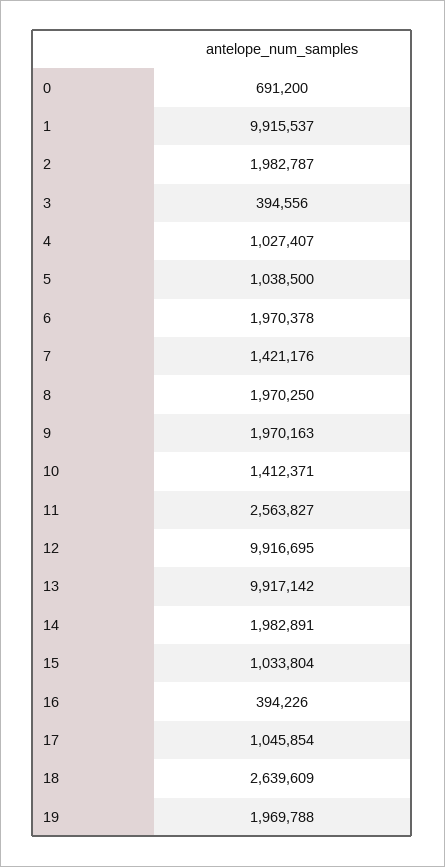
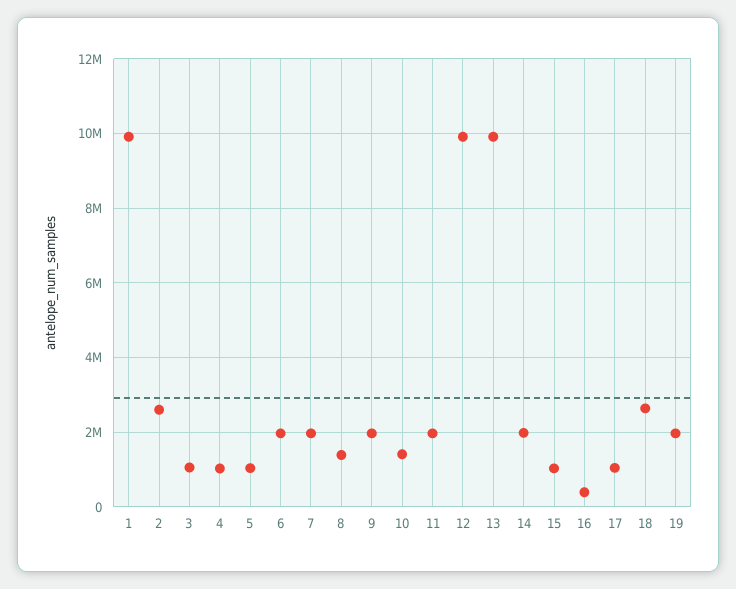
0: 691200 -> none
2: 1982787 -> 2600000
3: 394556 -> 1000000
7: 1421176 -> 2000000
8: 1970250 -> 1400000
11: 2563827 -> 2000000

